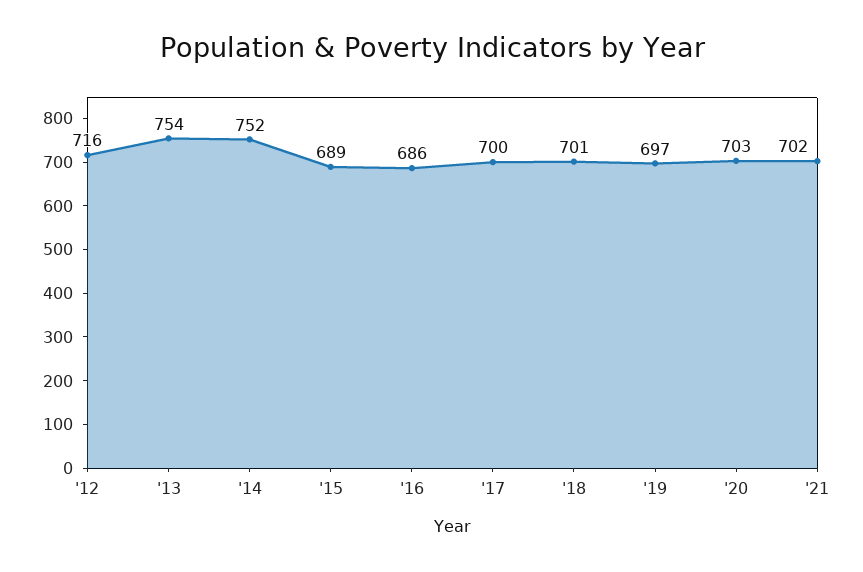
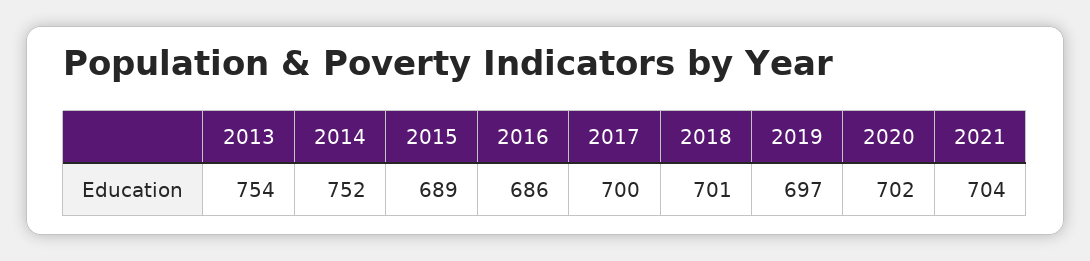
'12: 716 -> none
'20: 703 -> 702
'21: 702 -> 704

